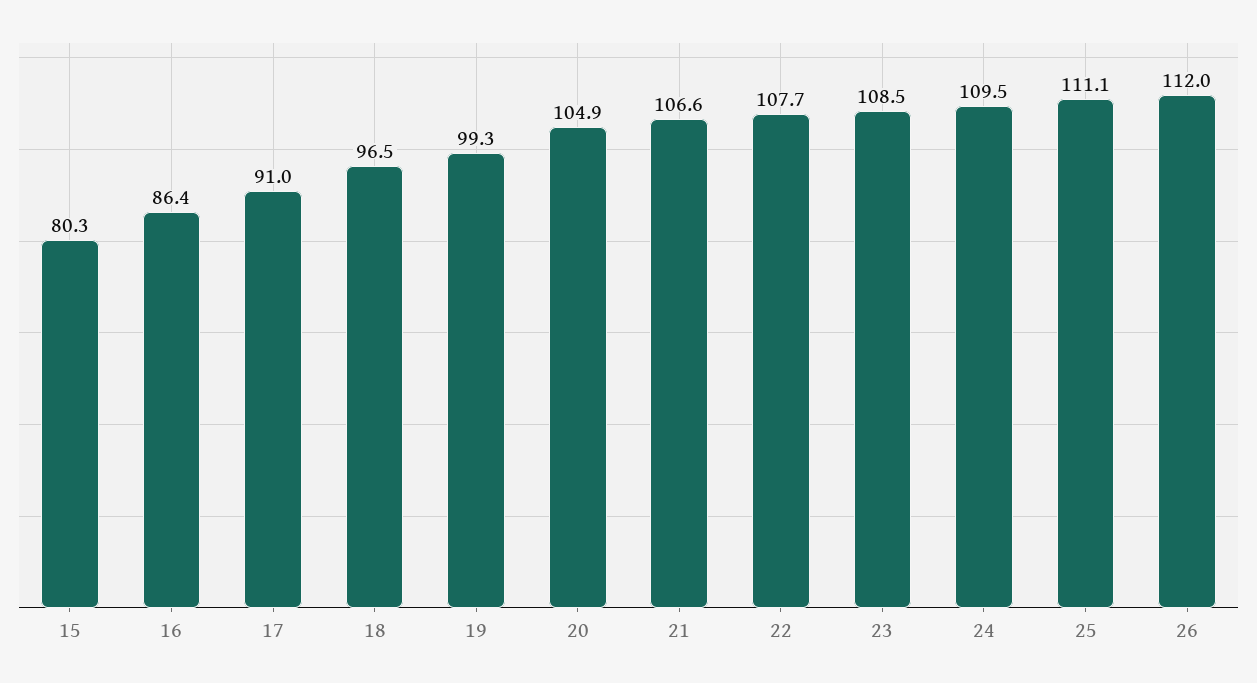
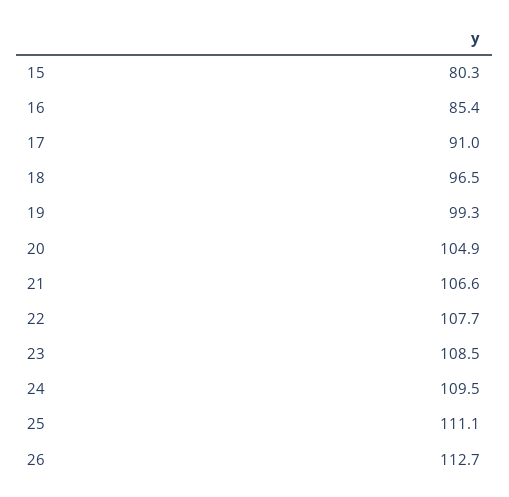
16: 86.4 -> 85.4
26: 112 -> 112.7

